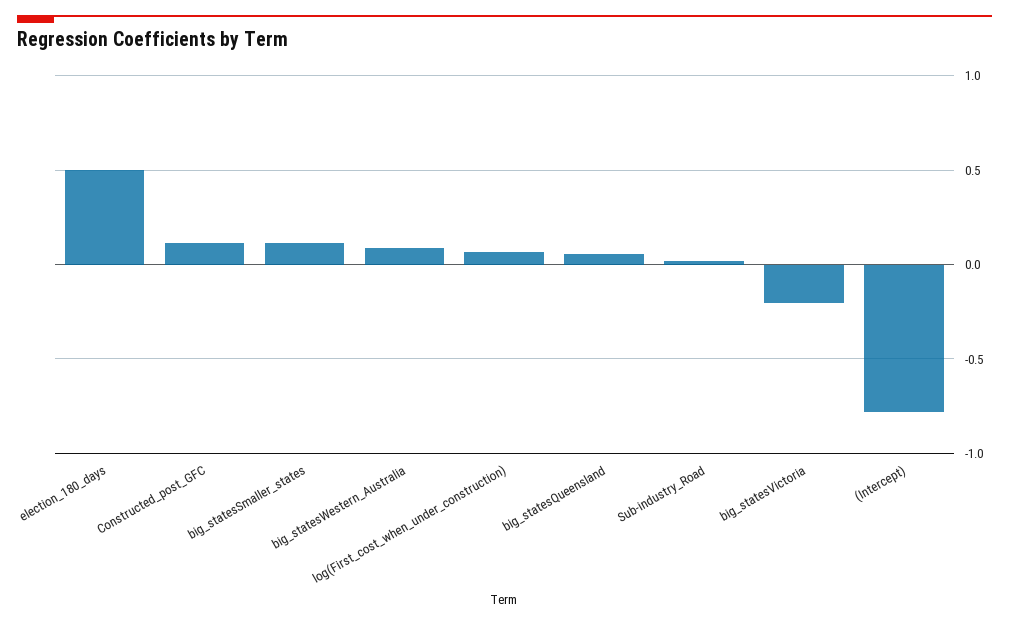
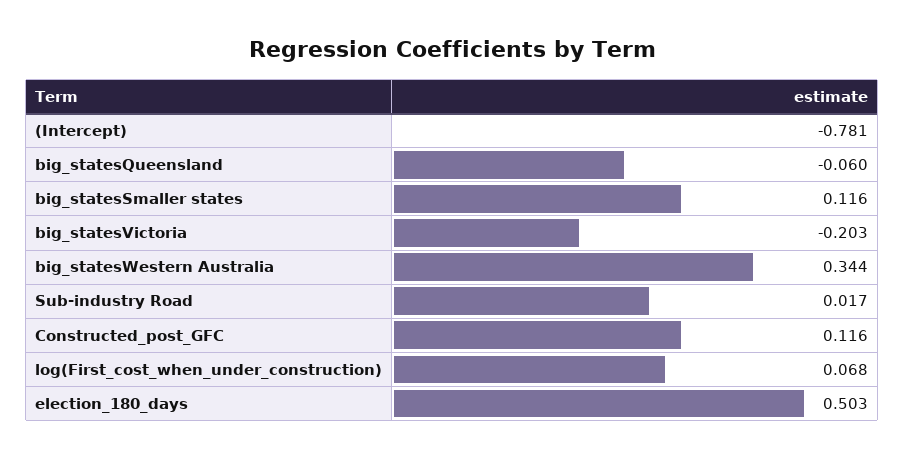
big_statesWestern_Australia: 0.1 -> 0.344
big_statesQueensland: 0.05 -> -0.06

